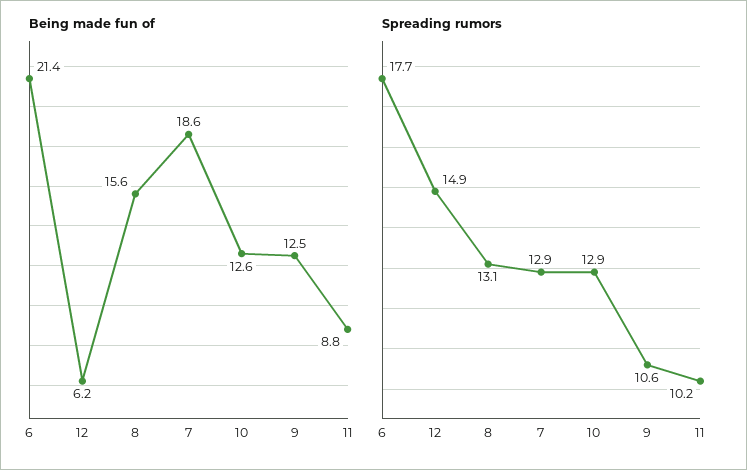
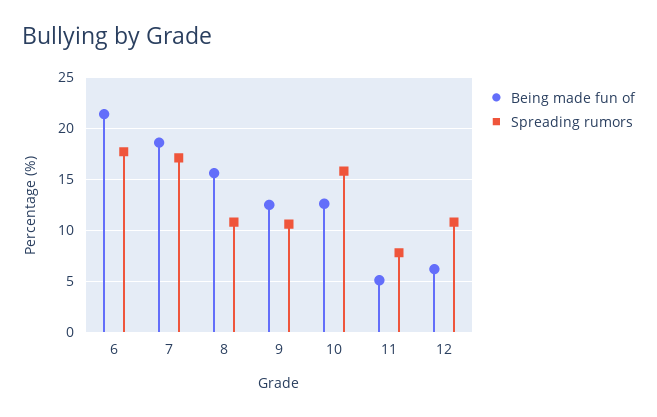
Being made fun of, 11: 8.8 -> 5
Spreading rumors, 12: 14.9 -> 11
Spreading rumors, 8: 13.1 -> 11
Spreading rumors, 7: 12.9 -> 17
Spreading rumors, 10: 12.9 -> 16
Spreading rumors, 11: 10.2 -> 8

